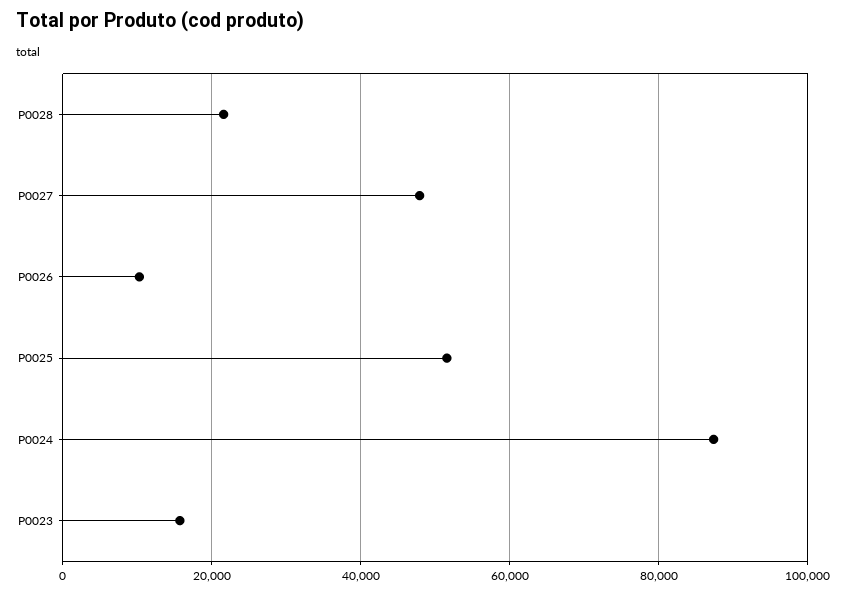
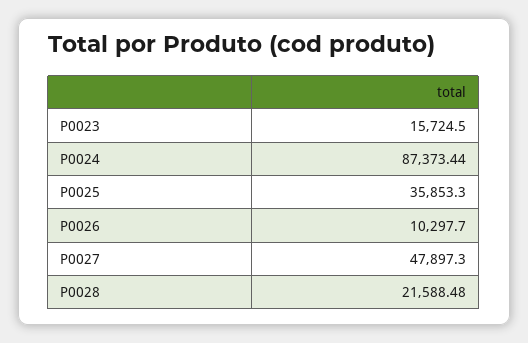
P0025: 52000 -> 35853.3

